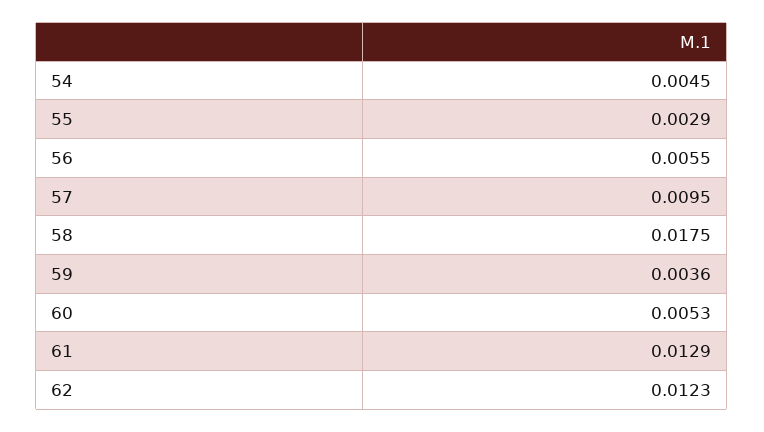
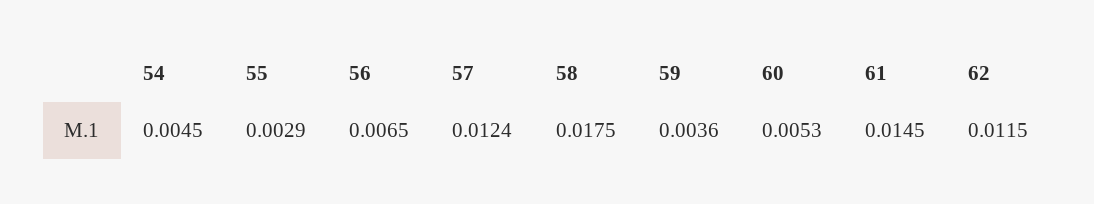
56: 0.0055 -> 0.0065
57: 0.0095 -> 0.0124
61: 0.0129 -> 0.0145
62: 0.0123 -> 0.0115

